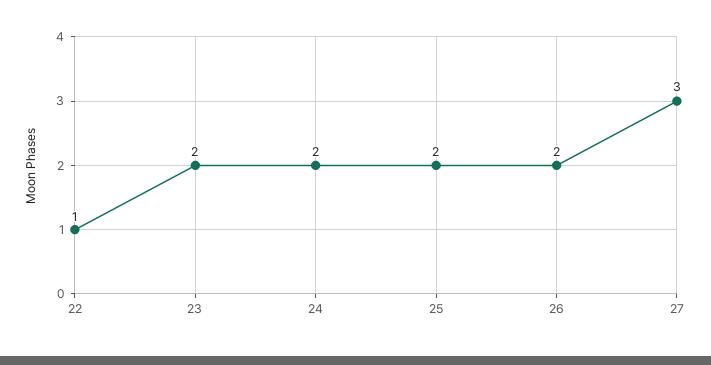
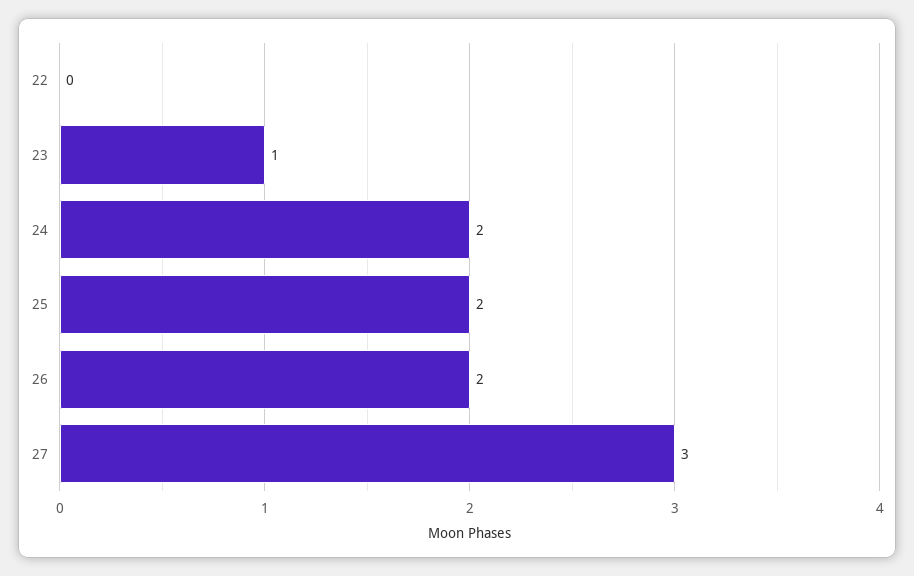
22: 1 -> 0
23: 2 -> 1

